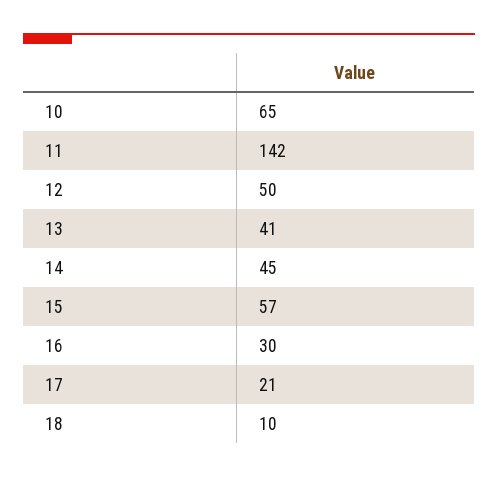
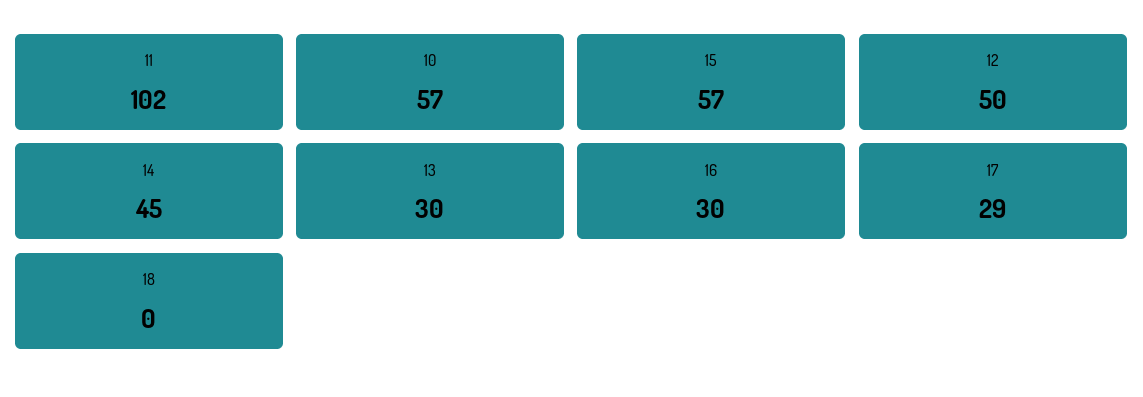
10: 65 -> 57
11: 142 -> 102
13: 41 -> 30
17: 21 -> 29
18: 10 -> 0

